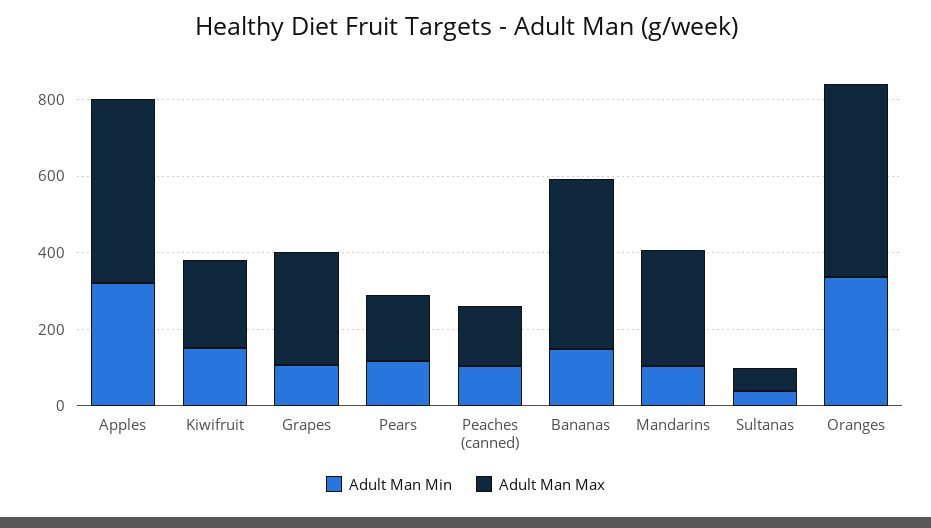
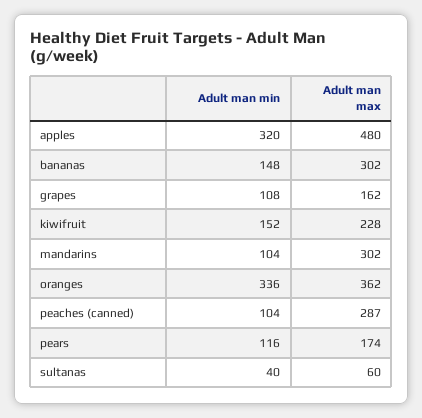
Adult Man Max, Grapes: 300 -> 162
Adult Man Max, Peaches (canned): 150 -> 287
Adult Man Max, Bananas: 450 -> 302
Adult Man Max, Oranges: 500 -> 362

